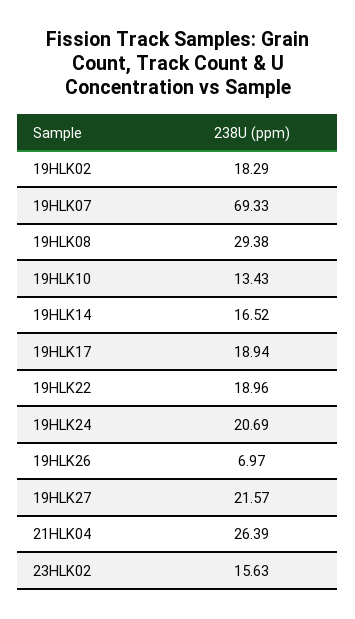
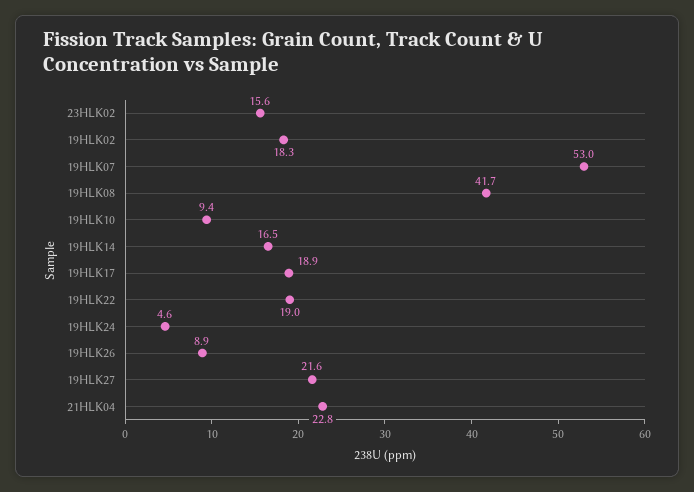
19HLK07: 69.33 -> 53
19HLK08: 29.38 -> 41.7
19HLK10: 13.43 -> 9.4
19HLK24: 20.69 -> 4.6
19HLK26: 6.97 -> 8.9
21HLK04: 26.39 -> 22.8

